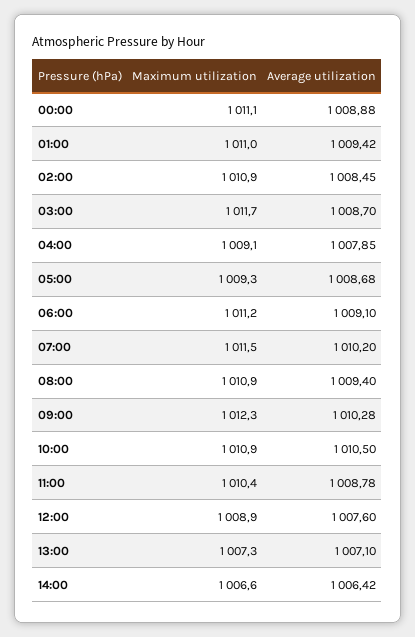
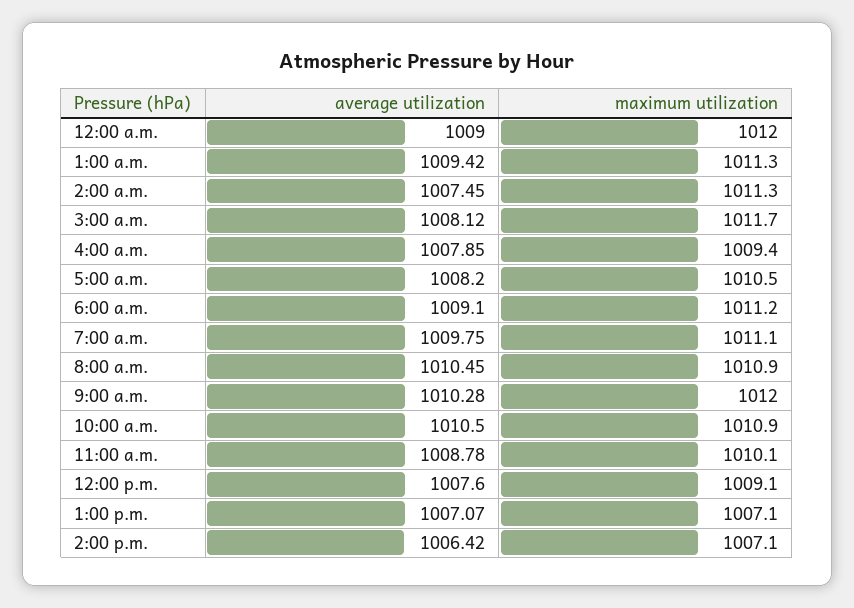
Maximum utilization, 00:00: 1011.1 -> 1012
Average utilization, 00:00: 1008.88 -> 1009
Maximum utilization, 01:00: 1011 -> 1011.3
Maximum utilization, 02:00: 1010.9 -> 1011.3
Average utilization, 02:00: 1008.45 -> 1007.45
Average utilization, 03:00: 1008.7 -> 1008.12
Maximum utilization, 04:00: 1009.1 -> 1009.4
Maximum utilization, 05:00: 1009.3 -> 1010.5
Average utilization, 05:00: 1008.68 -> 1008.2
Maximum utilization, 07:00: 1011.5 -> 1011.1
Average utilization, 07:00: 1010.2 -> 1009.75
Average utilization, 08:00: 1009.4 -> 1010.45
Maximum utilization, 09:00: 1012.3 -> 1012
Maximum utilization, 11:00: 1010.4 -> 1010.1
Maximum utilization, 12:00: 1008.9 -> 1009.1
Maximum utilization, 13:00: 1007.3 -> 1007.1
Average utilization, 13:00: 1007.1 -> 1007.07
Maximum utilization, 14:00: 1006.6 -> 1007.1

